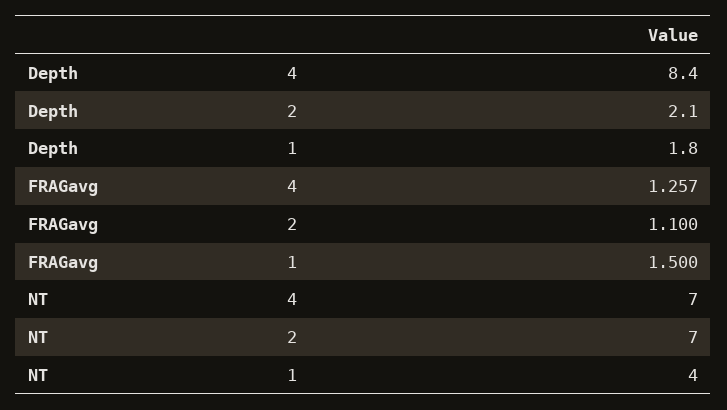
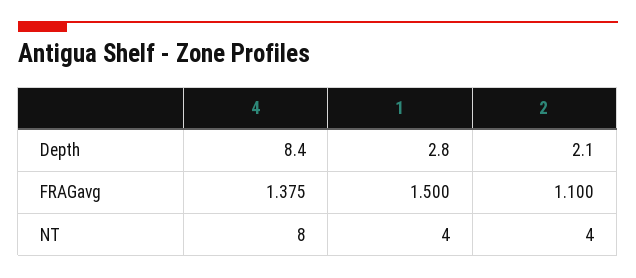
Depth, 1: 1.8 -> 2.8
FRAGavg, 4: 1.257 -> 1.375
NT, 4: 7 -> 8
NT, 2: 7 -> 4

